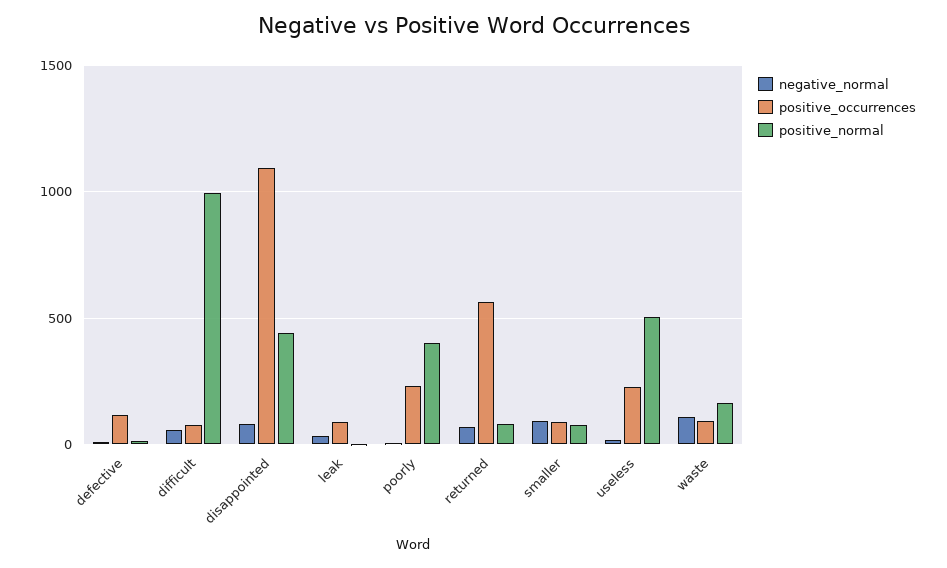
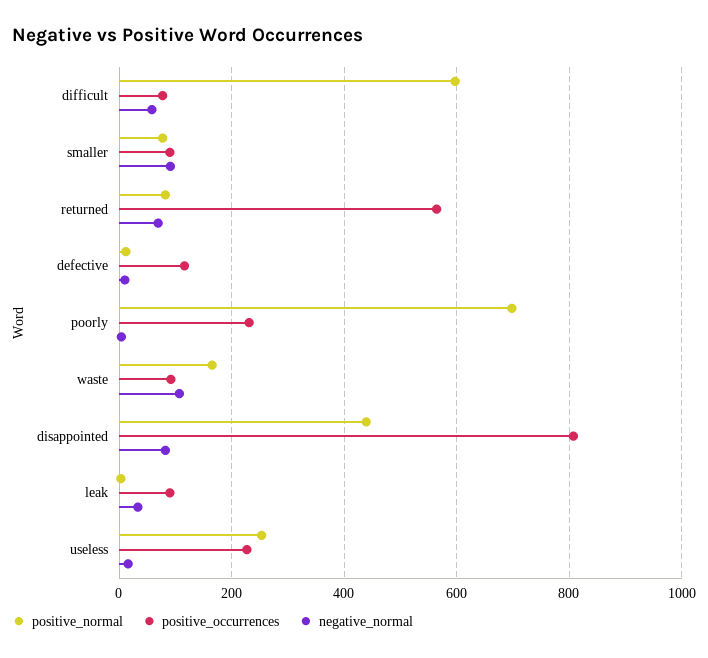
positive_normal, difficult: 1000 -> 600
positive_occurrences, disappointed: 1100 -> 800
positive_normal, poorly: 400 -> 700
positive_normal, useless: 500 -> 260

